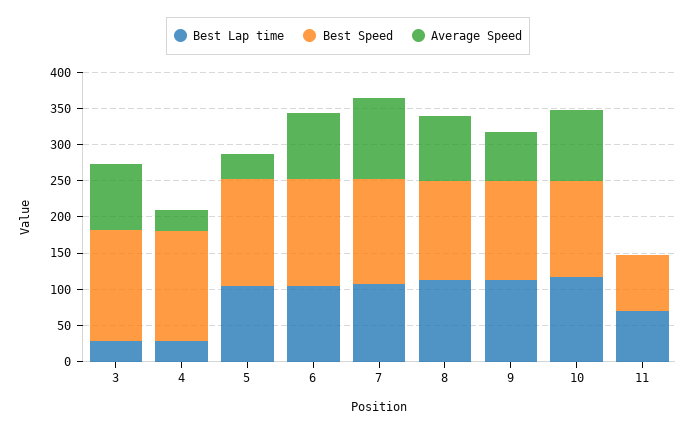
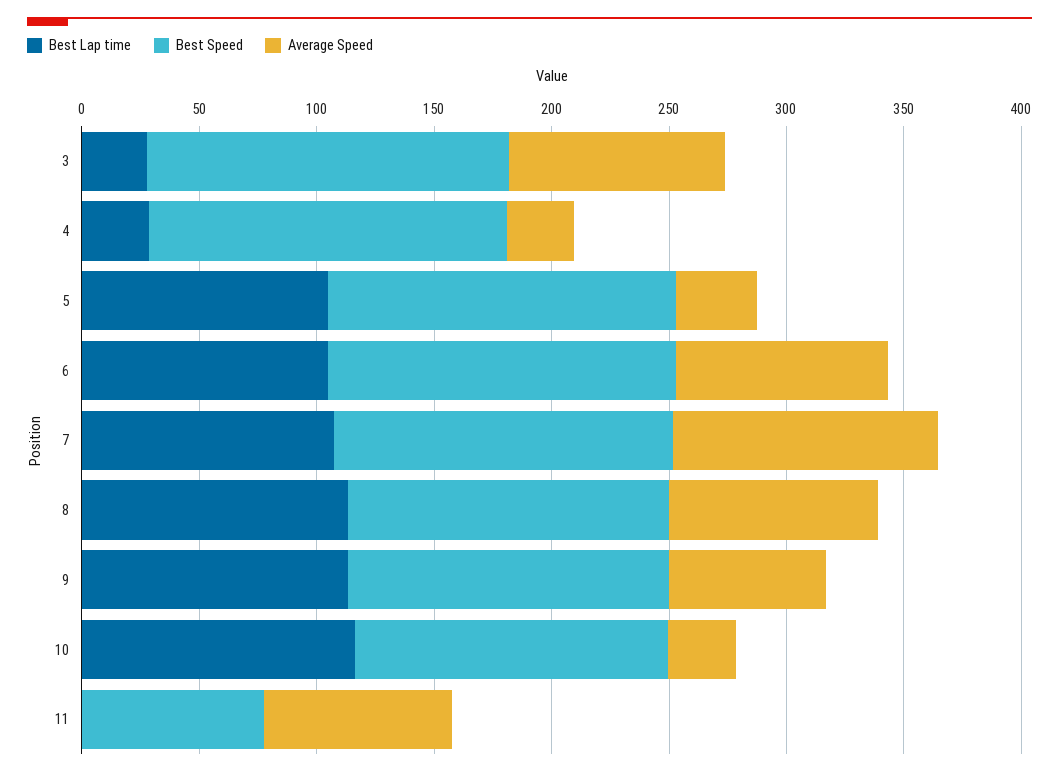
Average Speed, 10: 100 -> 30
Best Lap time, 11: 75 -> 0
Average Speed, 11: 0 -> 80

